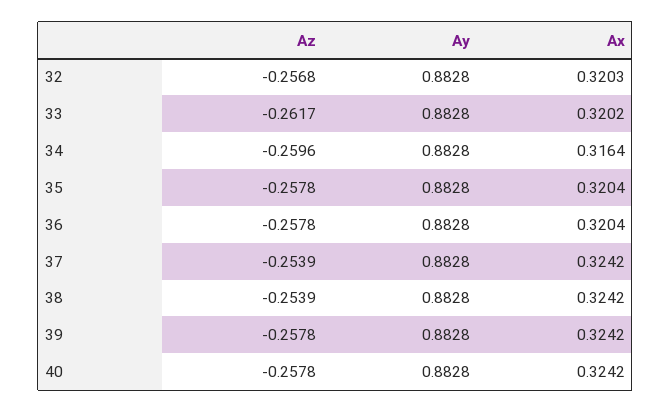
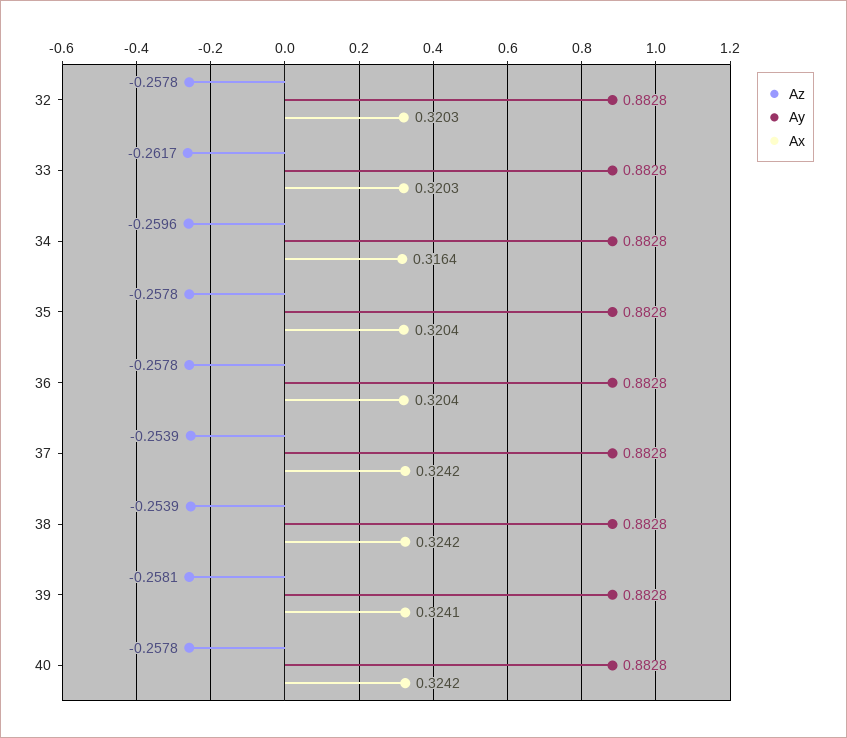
Az, 32: -0.2568 -> -0.2578
Ax, 33: 0.3202 -> 0.3203
Az, 39: -0.2578 -> -0.2581
Ax, 39: 0.3242 -> 0.3241

